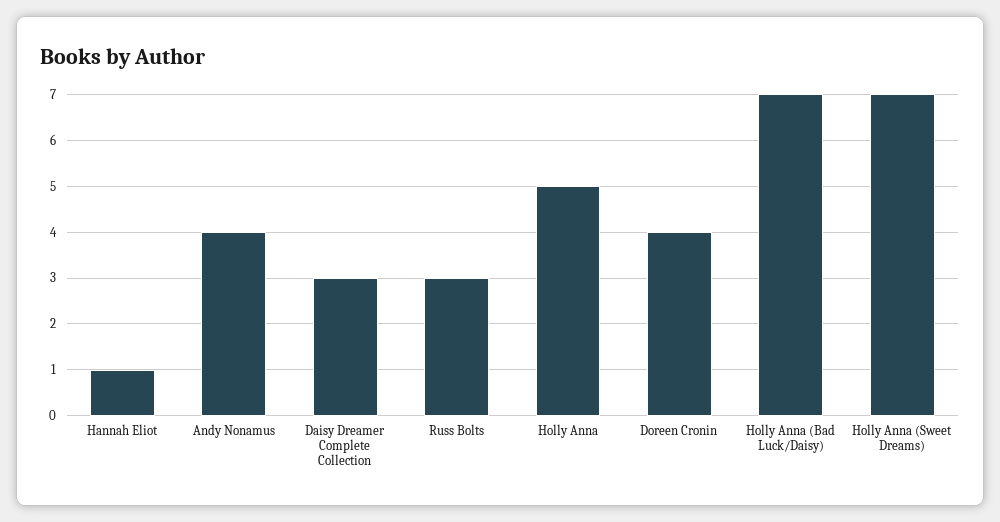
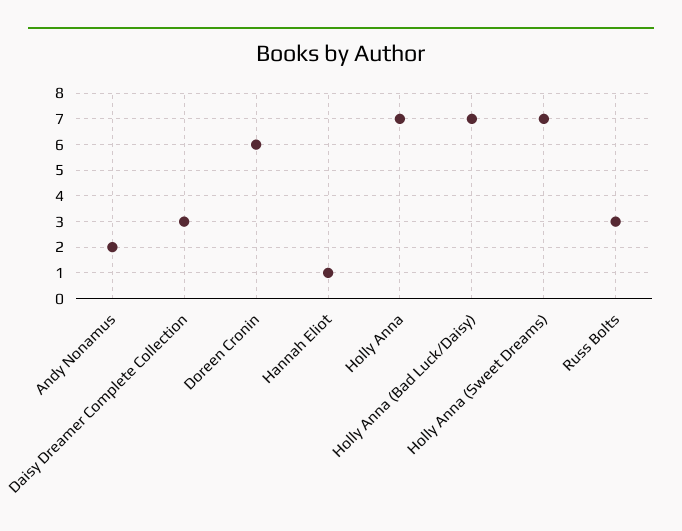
Andy Nonamus: 4 -> 2
Holly Anna: 5 -> 7
Doreen Cronin: 4 -> 6

